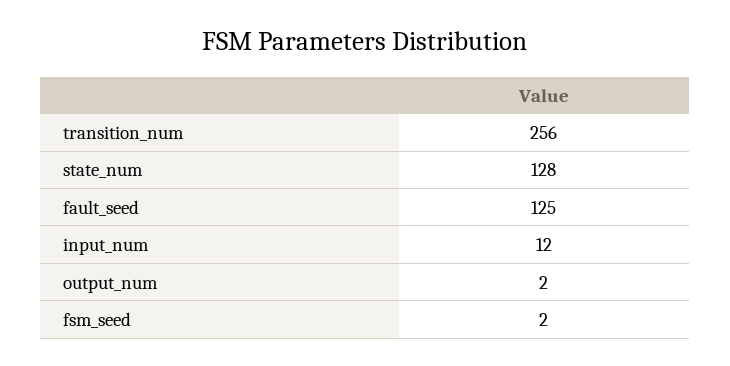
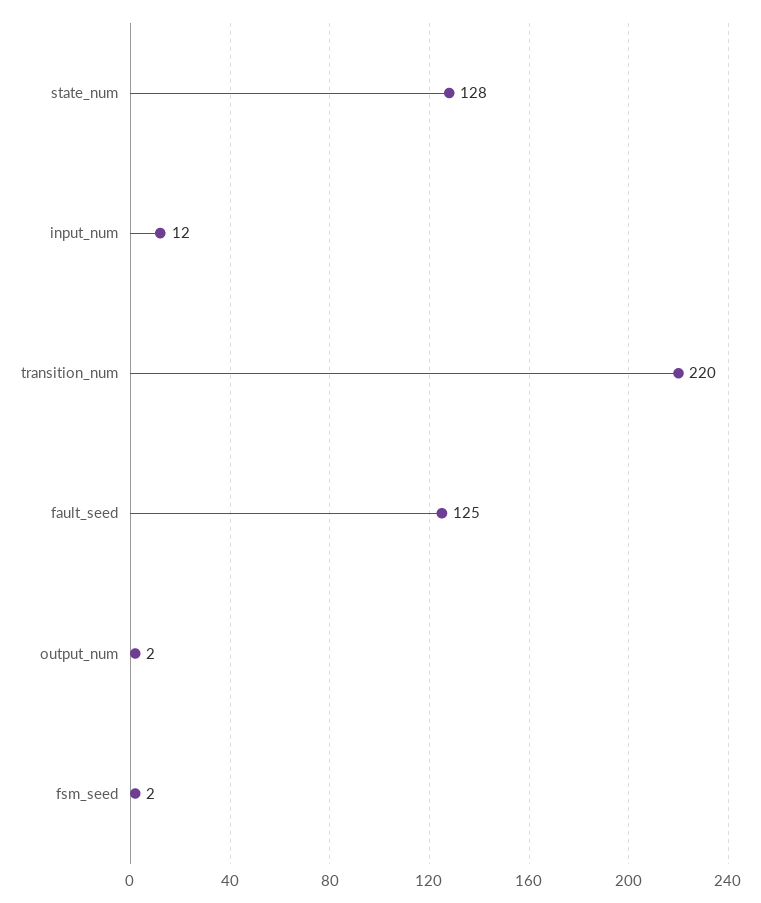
transition_num: 256 -> 220

